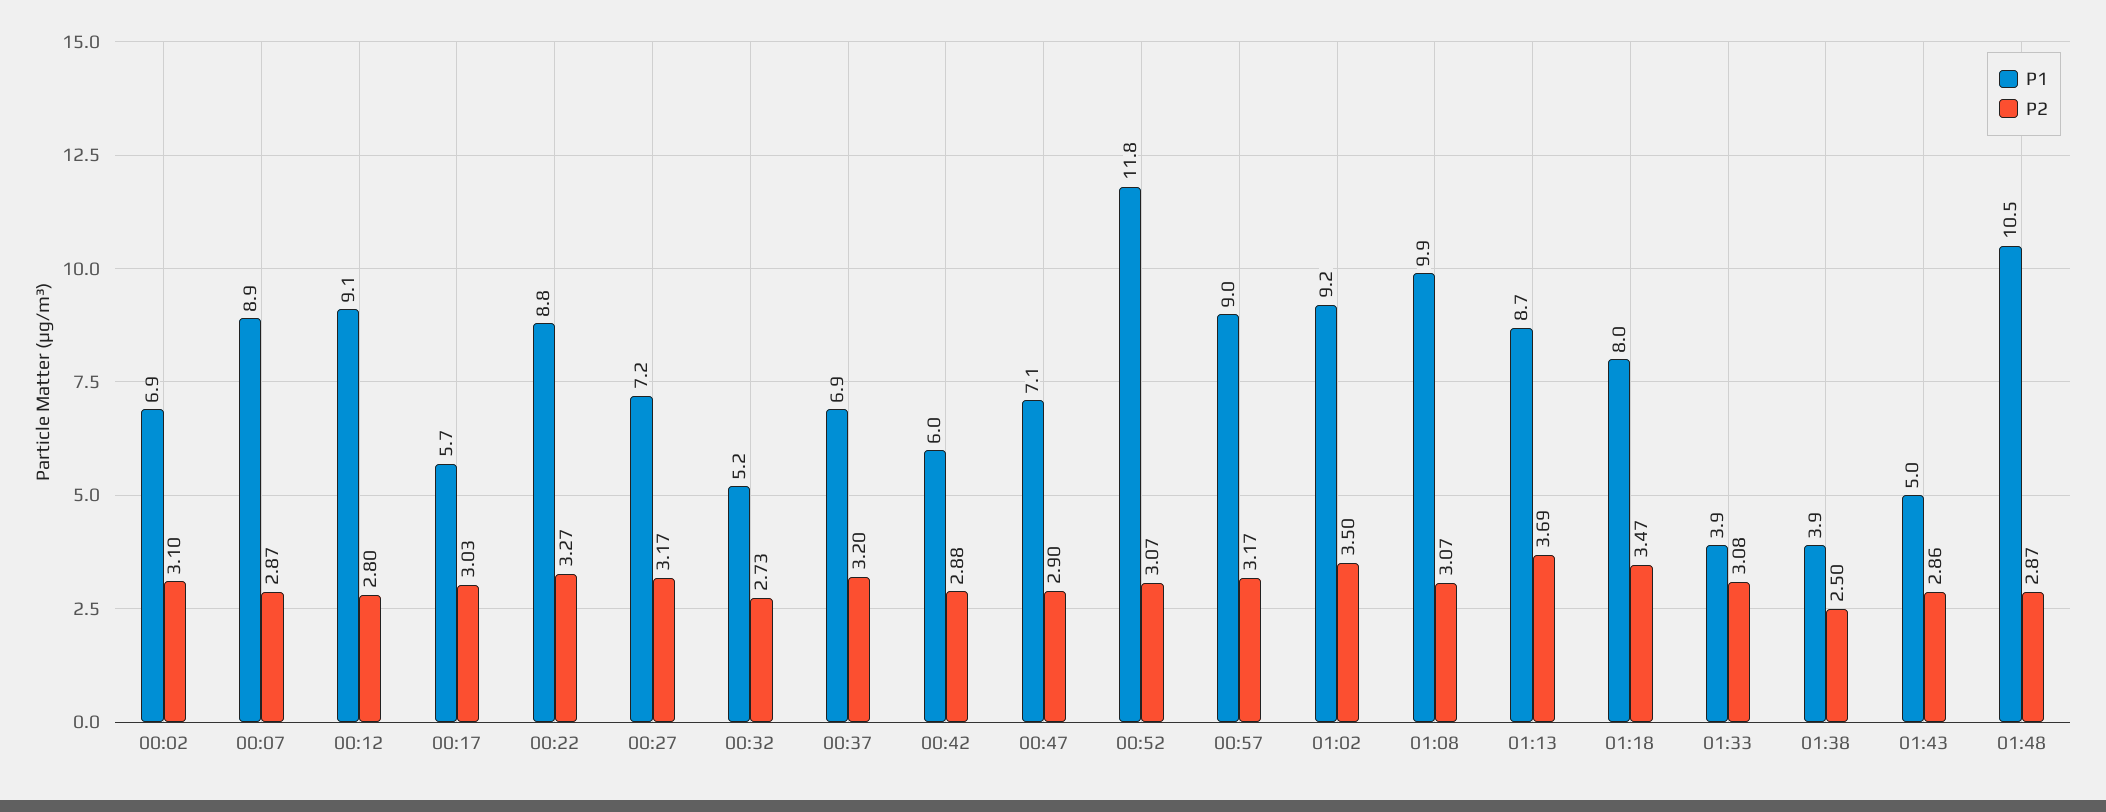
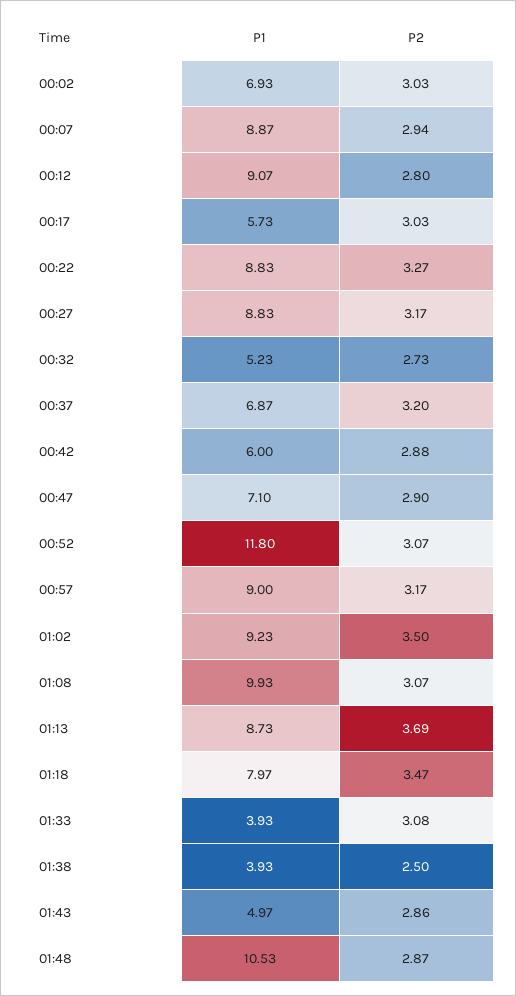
P2, 00:02: 3.1 -> 3.03
P2, 00:07: 2.87 -> 2.94
P1, 00:27: 7.2 -> 8.83

